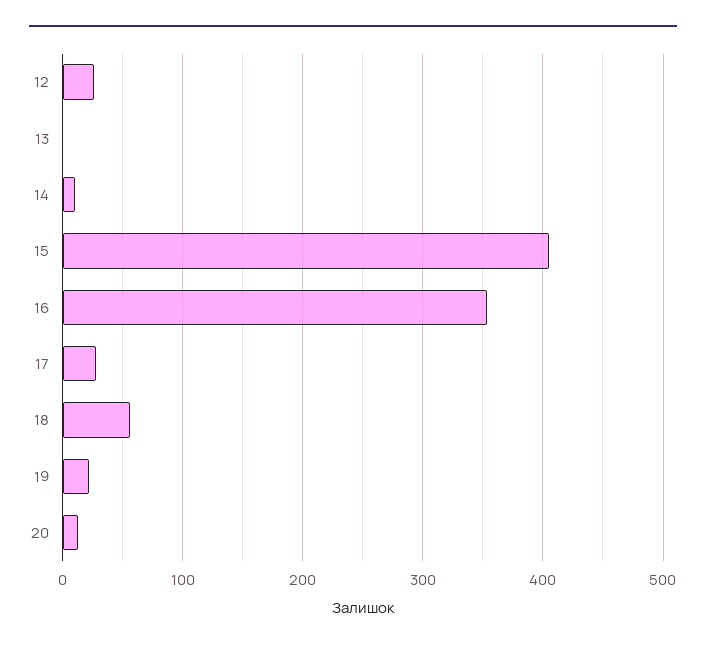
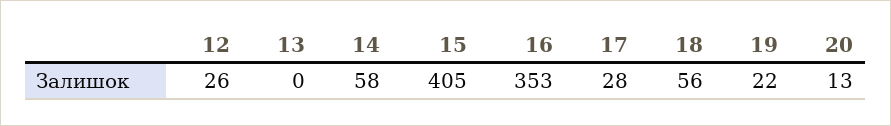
14: 10 -> 58

